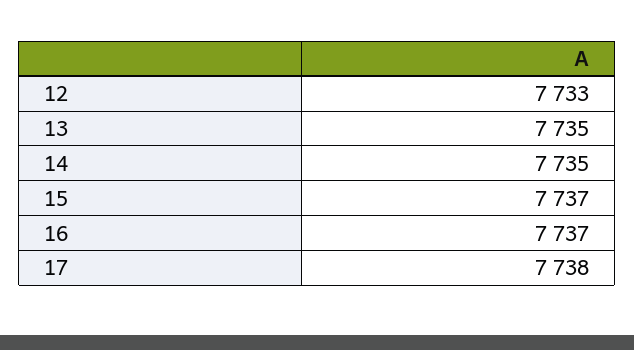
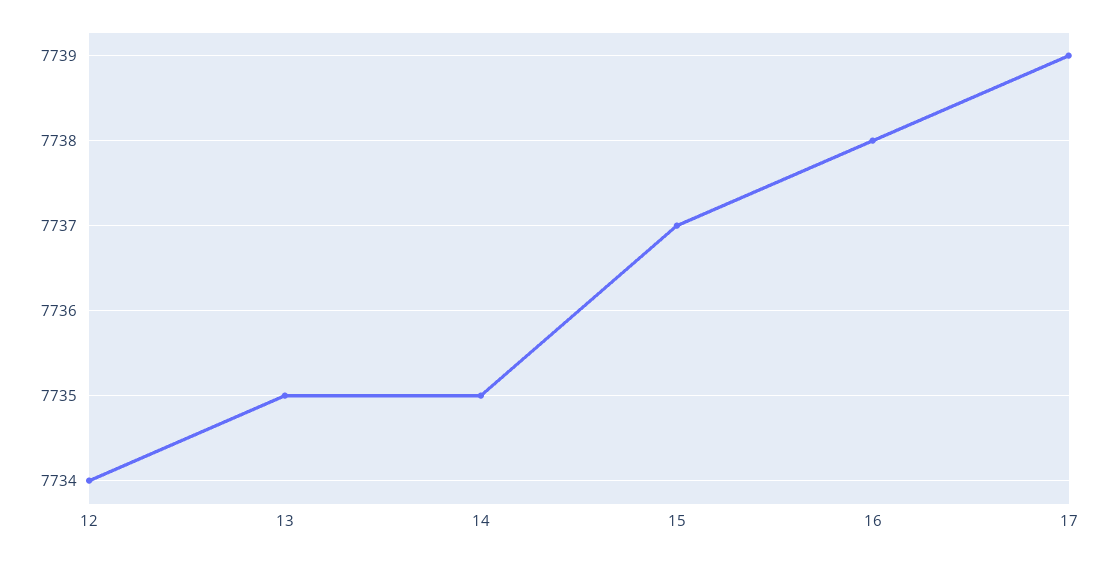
12: 7733 -> 7734
16: 7737 -> 7738
17: 7738 -> 7739

